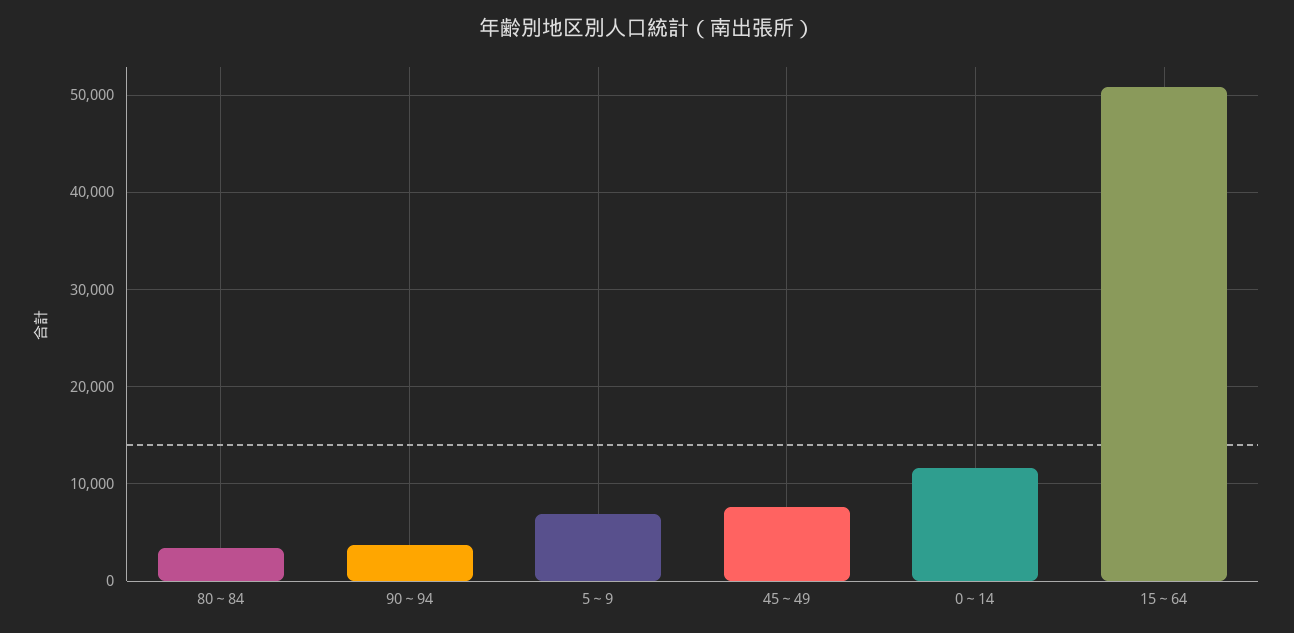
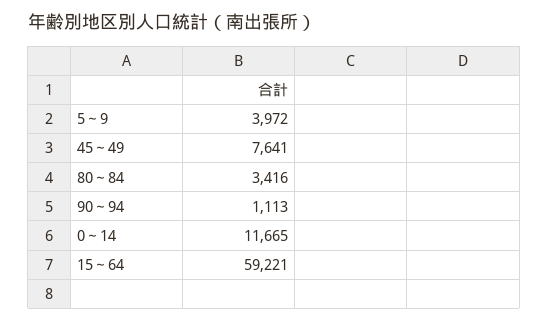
90～94: 4000 -> 1113
5～9: 7000 -> 3972
15～64: 51000 -> 59221

